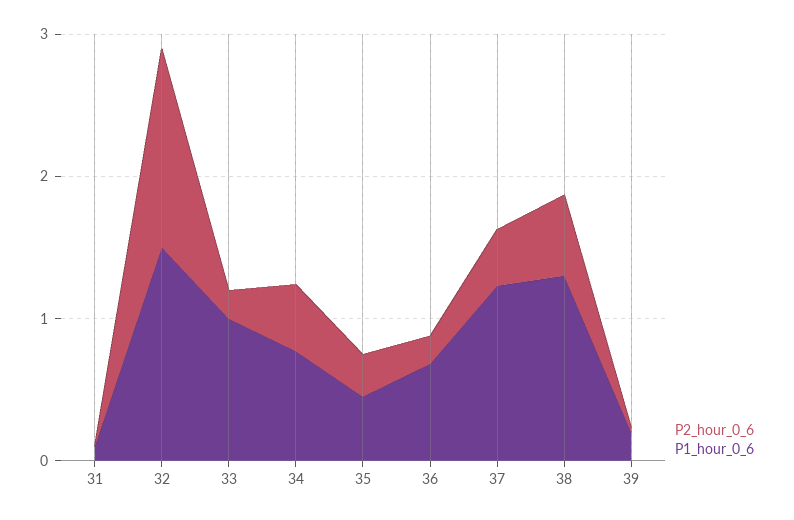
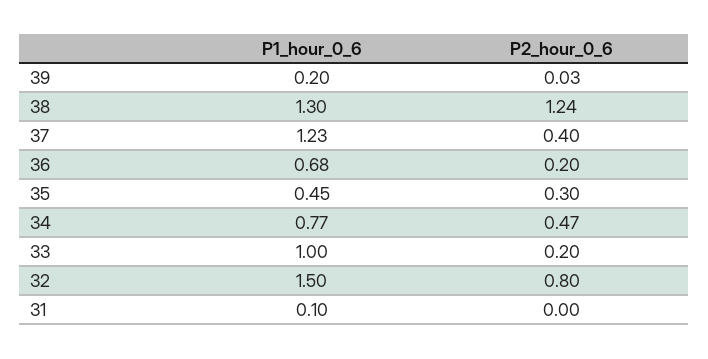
P2_hour_0_6, 32: 1.4 -> 0.8
P2_hour_0_6, 38: 0.6 -> 1.24

